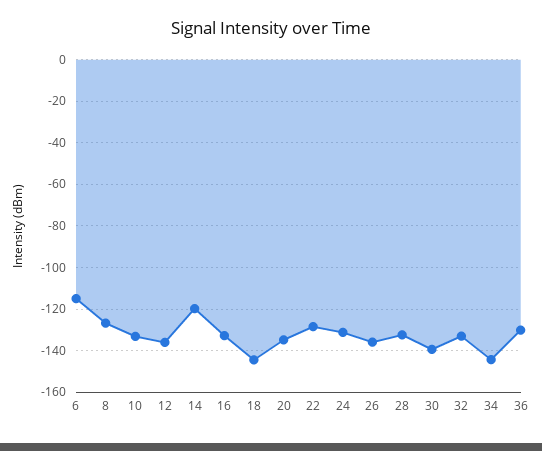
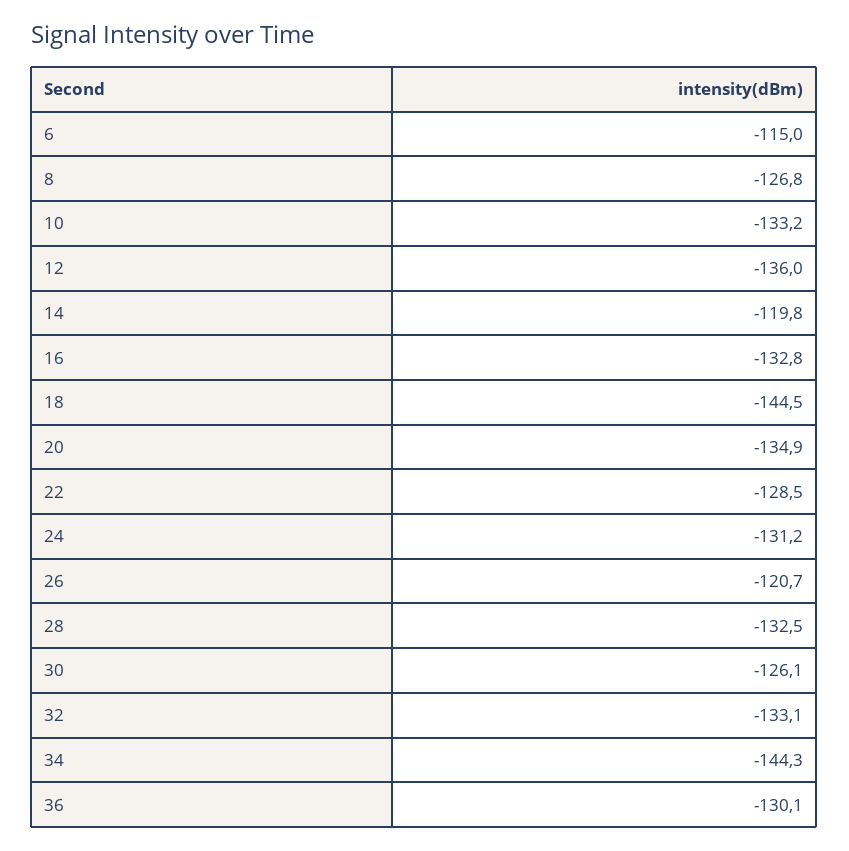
26: -135 -> -120.7
30: -140 -> -126.1

